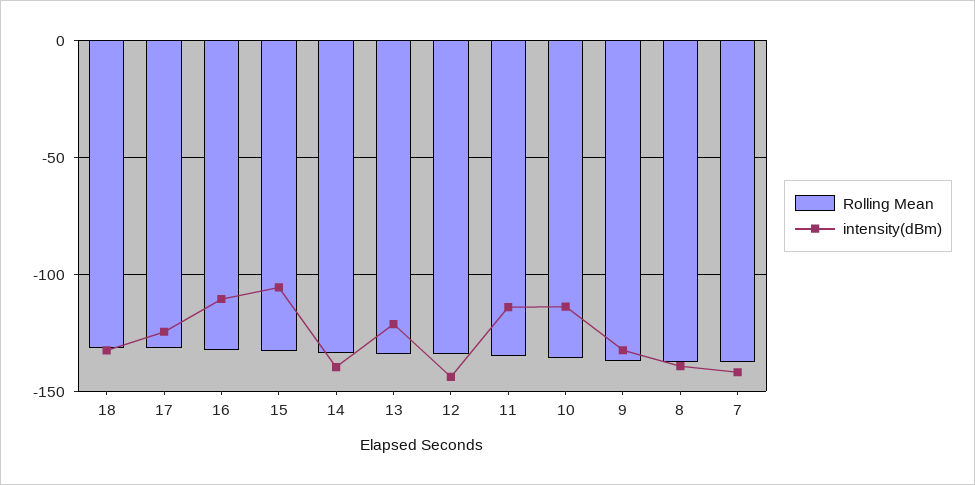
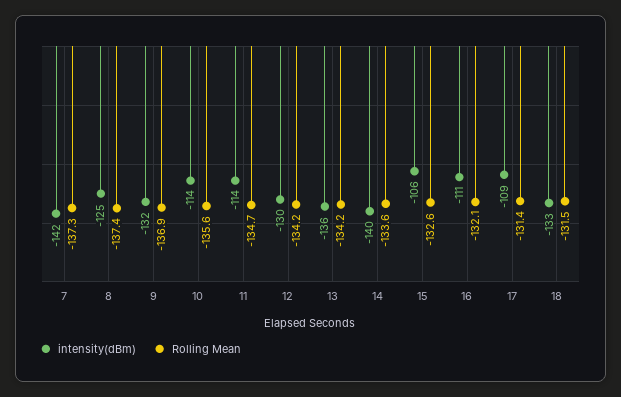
intensity(dBm), 17: -125 -> -109
intensity(dBm), 13: -120 -> -136
intensity(dBm), 12: -145 -> -130
intensity(dBm), 8: -140 -> -125

